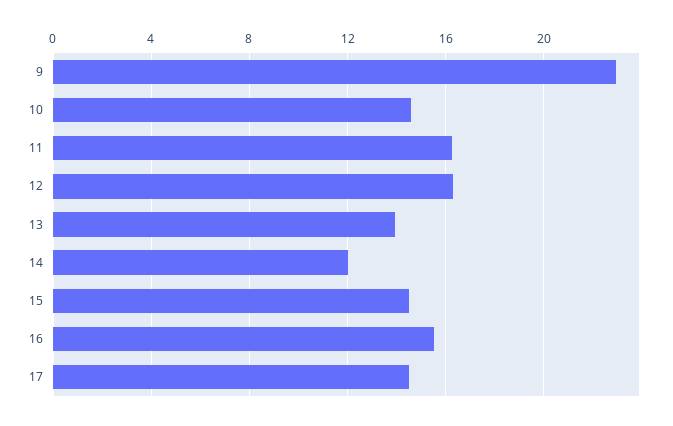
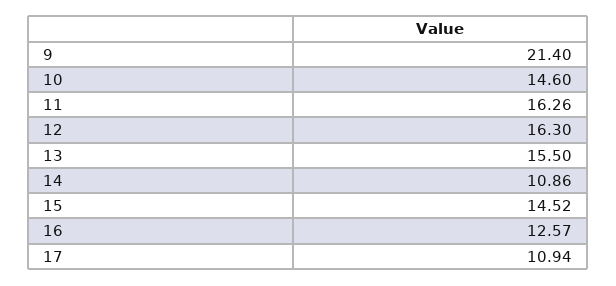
9: 23 -> 21.4
13: 14 -> 15.5
14: 12 -> 10.86
16: 15.5 -> 12.57
17: 14.5 -> 10.94

